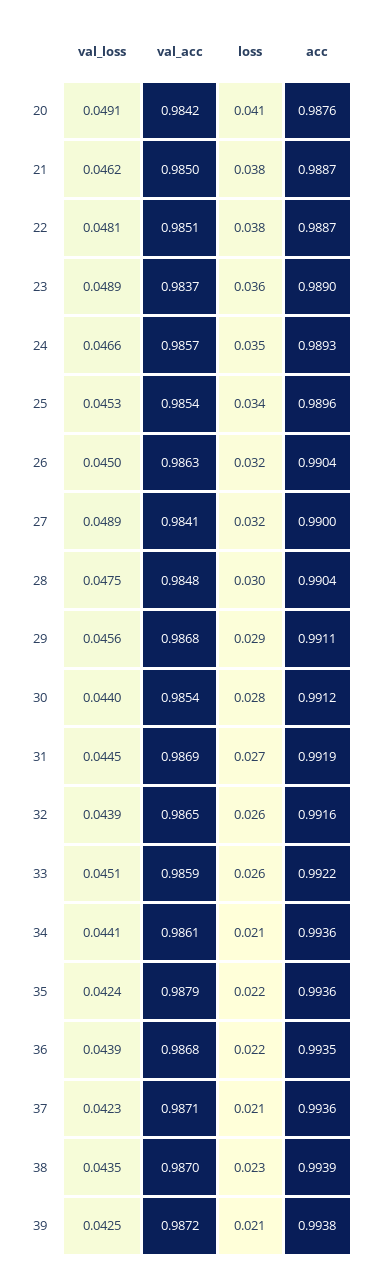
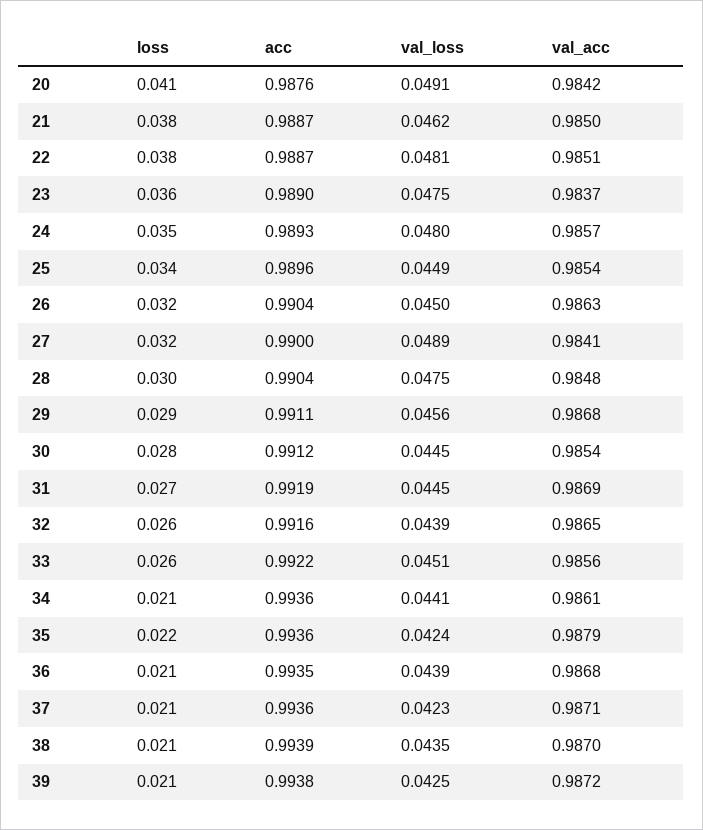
val_loss, 23: 0.0489 -> 0.0475
val_loss, 24: 0.0466 -> 0.048
val_loss, 25: 0.0453 -> 0.0449
val_loss, 30: 0.044 -> 0.0445
val_acc, 33: 0.9859 -> 0.9856
loss, 36: 0.022 -> 0.021
loss, 38: 0.023 -> 0.021

